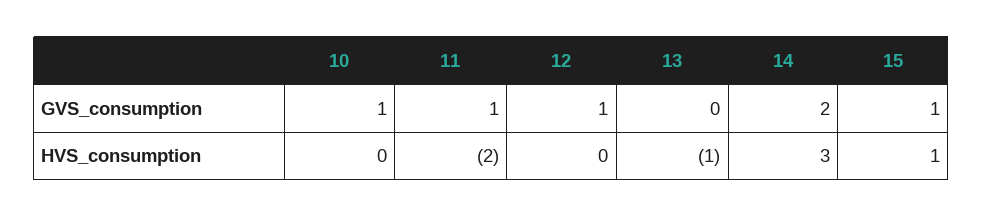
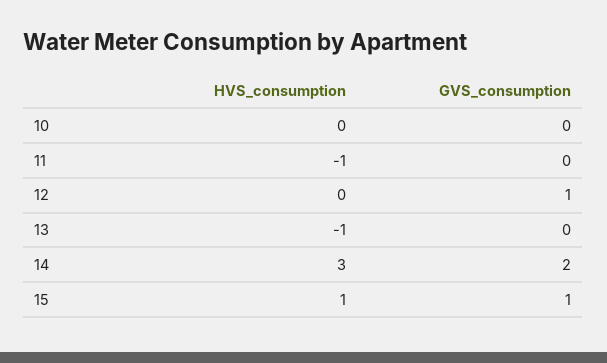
10, GVS_consumption: 1 -> 0
11, GVS_consumption: 1 -> 0
11, HVS_consumption: -2 -> -1

